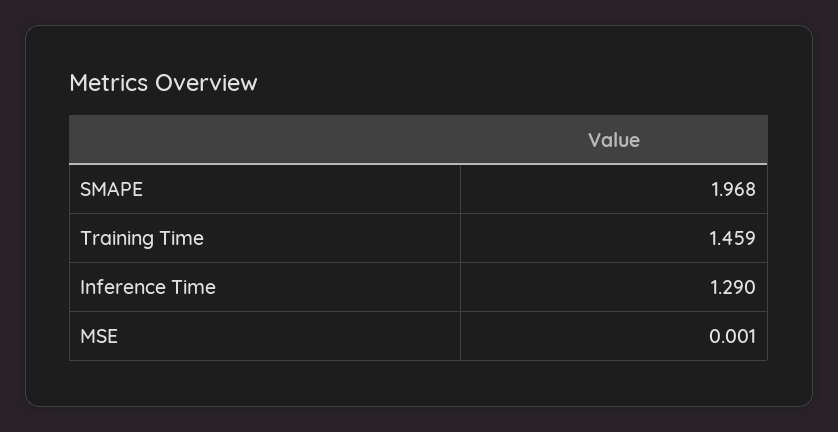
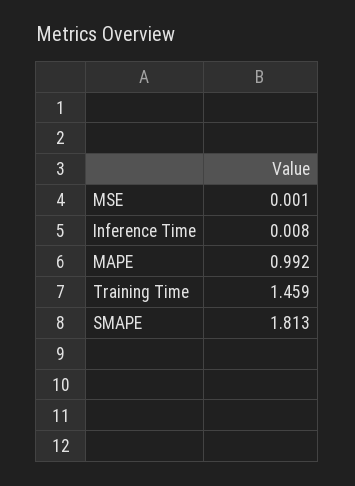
SMAPE: 1.968 -> 1.813
Inference Time: 1.29 -> 0.008
MAPE: none -> 0.992

